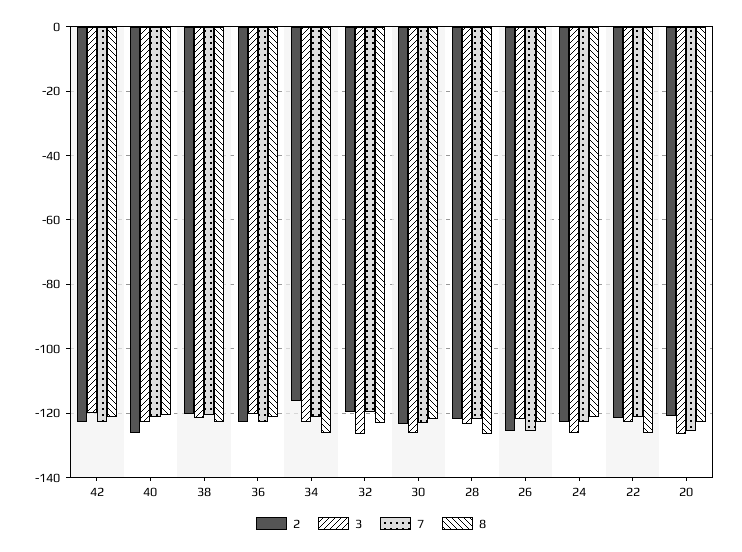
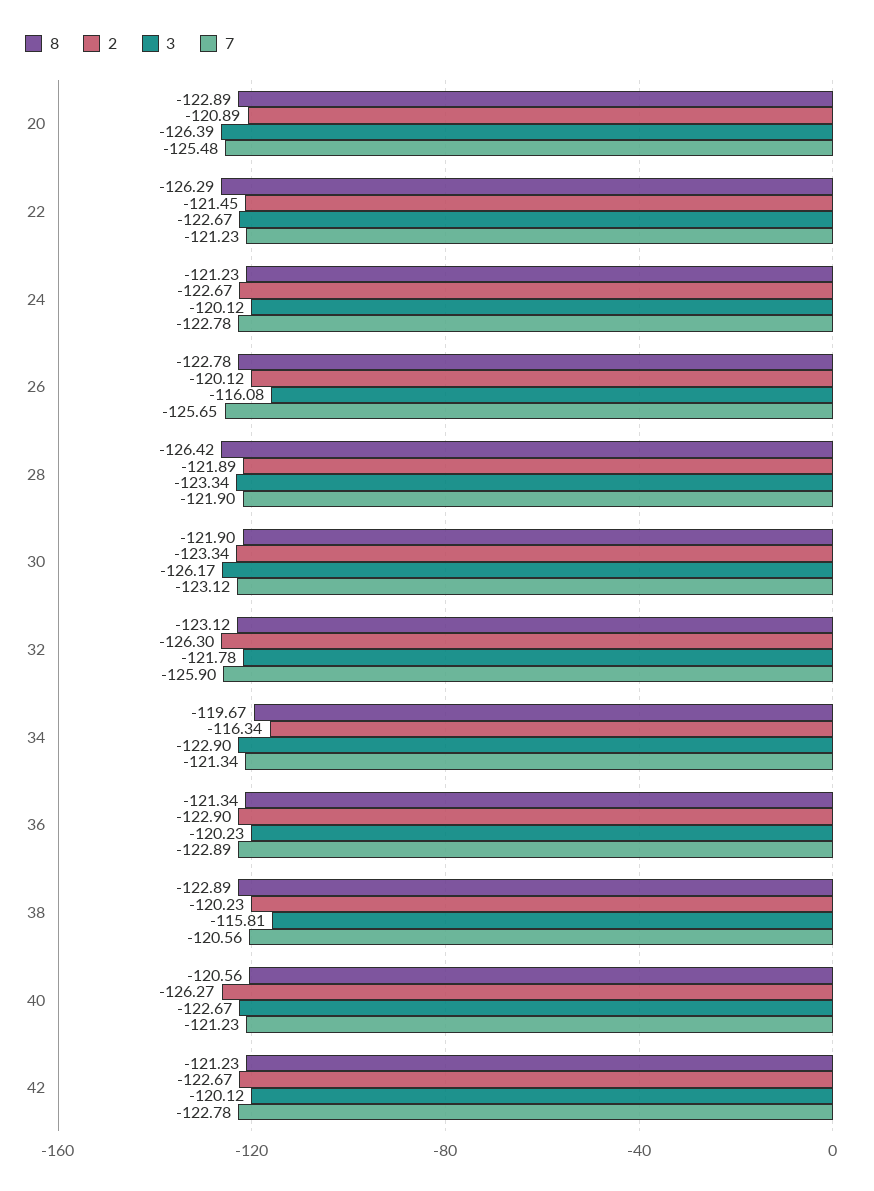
3, 38: -122 -> -115.81
8, 34: -126 -> -119.67
2, 32: -120 -> -126.3
3, 32: -126 -> -121.78
7, 32: -120 -> -125.9
2, 26: -126 -> -120.12
3, 26: -122 -> -116.08
3, 24: -126 -> -120.12

